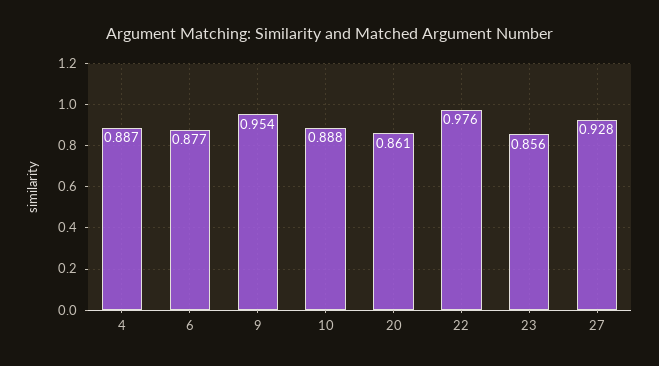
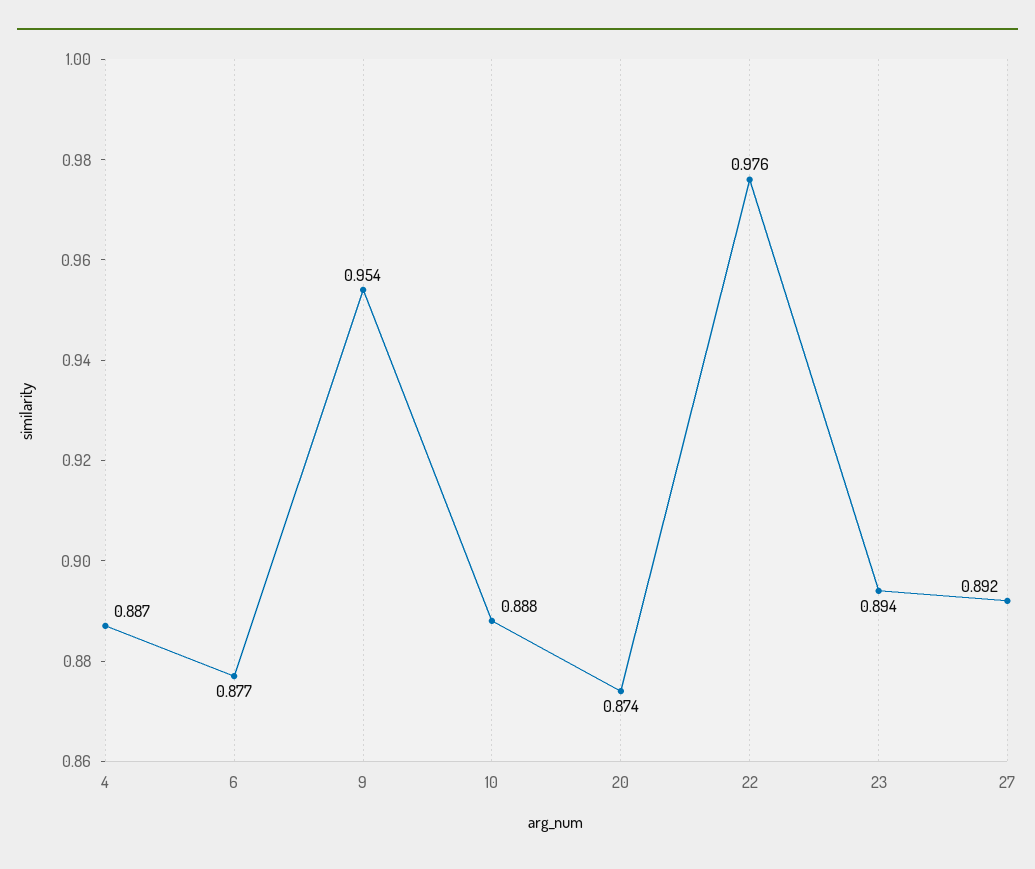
20: 0.861 -> 0.874
23: 0.856 -> 0.894
27: 0.928 -> 0.892

